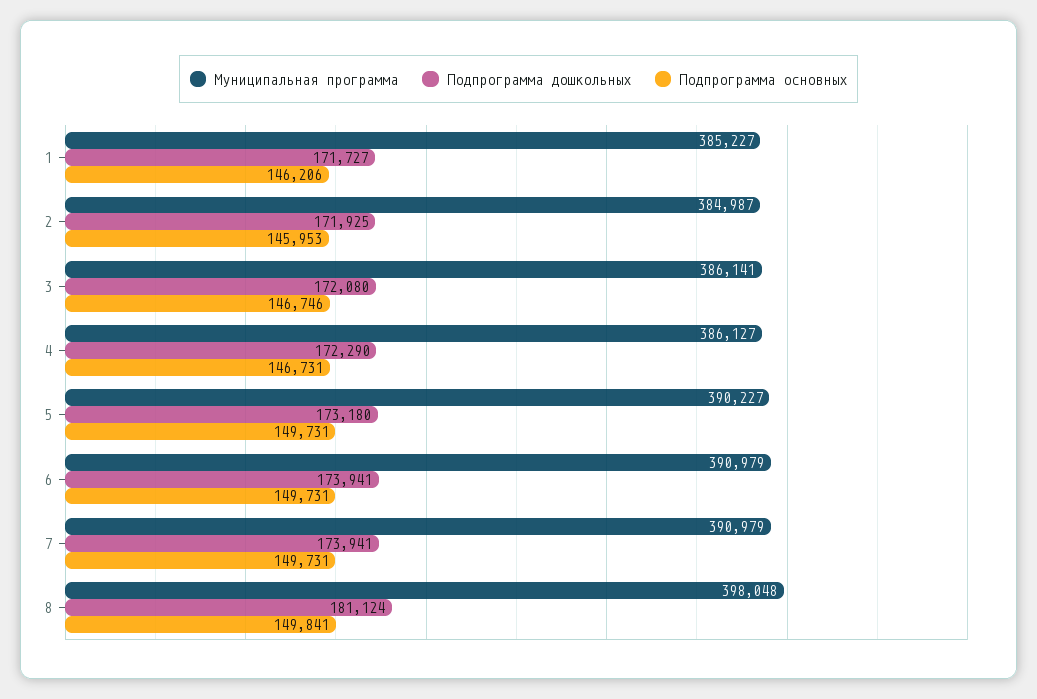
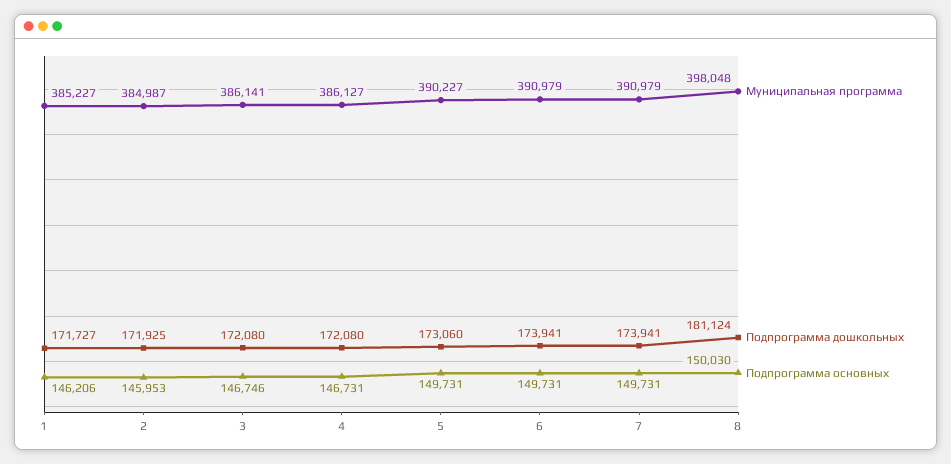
Подпрограмма дошкольных, 4: 172290 -> 172080
Подпрограмма дошкольных, 5: 173180 -> 173060
Подпрограмма основных, 8: 149841 -> 150030

